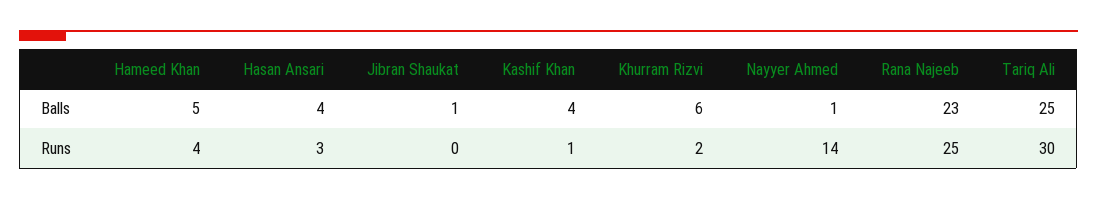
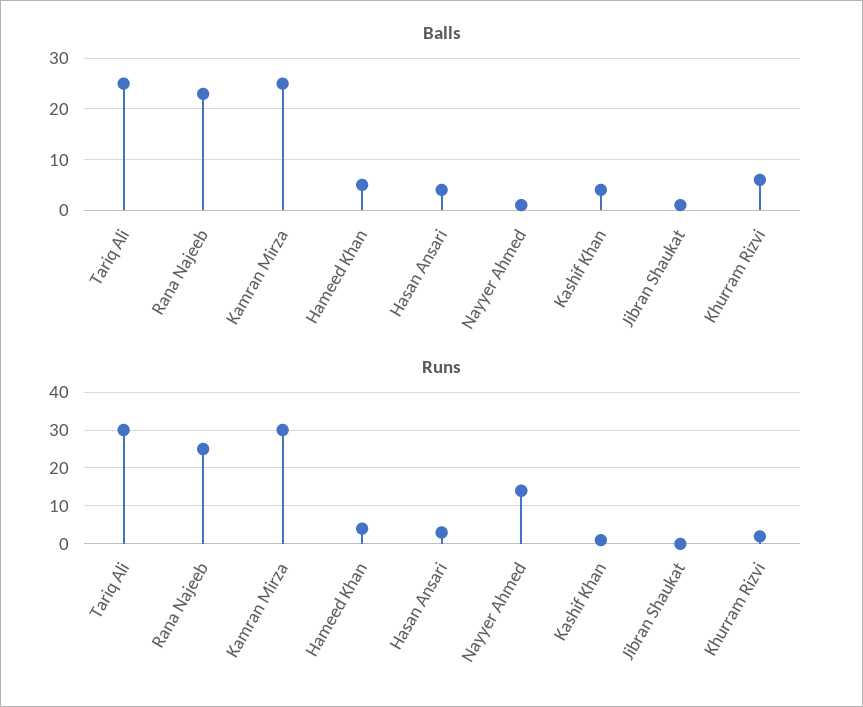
Balls, Kamran Mirza: none -> 25
Runs, Kamran Mirza: none -> 30

